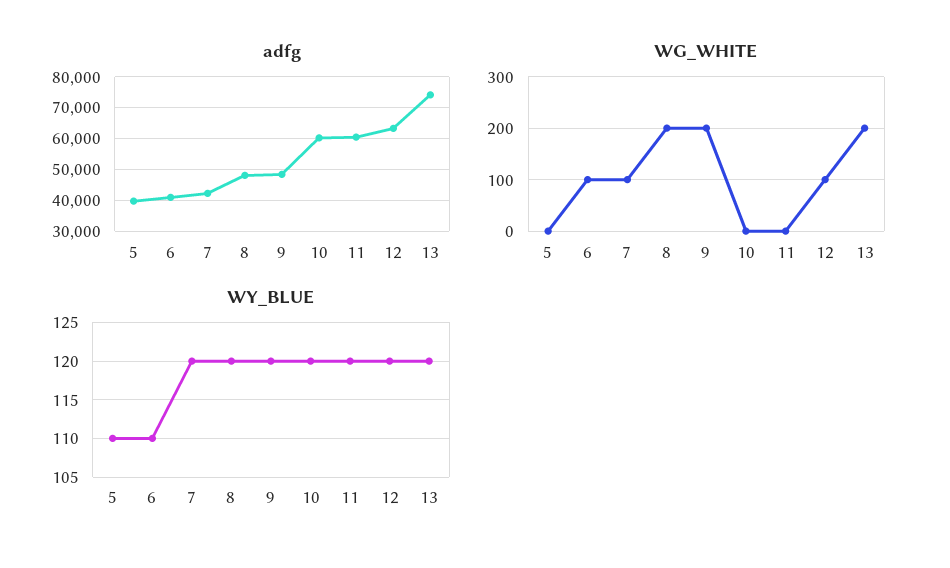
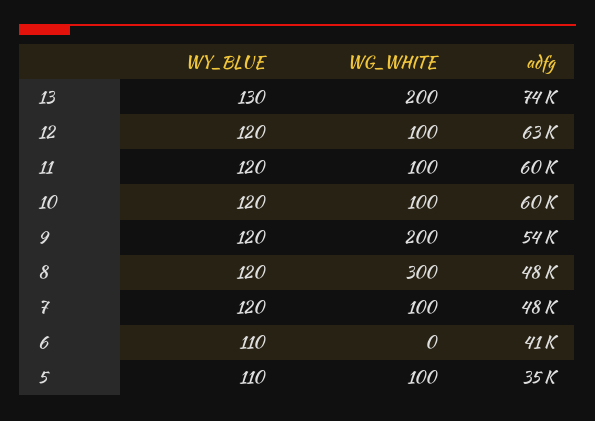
adfg, 5: 40000 -> 35000
adfg, 7: 42000 -> 48000
adfg, 9: 48000 -> 54000
WG_WHITE, 5: 0 -> 100
WG_WHITE, 6: 100 -> 0
WG_WHITE, 8: 200 -> 300
WG_WHITE, 10: 0 -> 100
WG_WHITE, 11: 0 -> 100
WY_BLUE, 13: 120 -> 130

